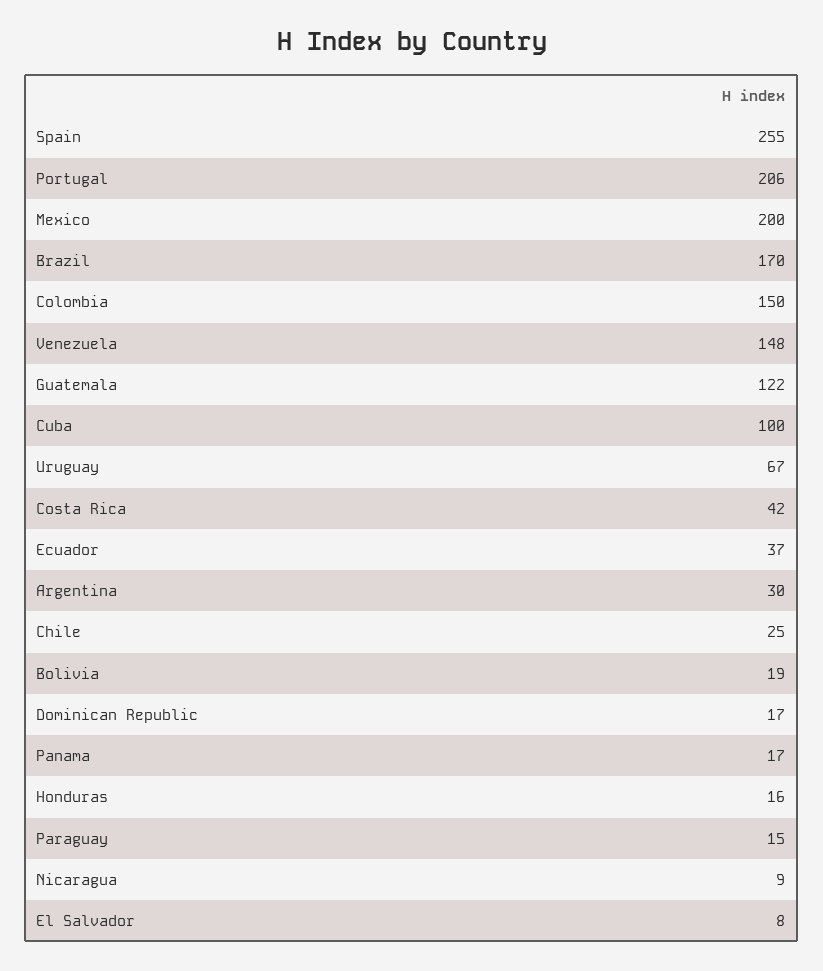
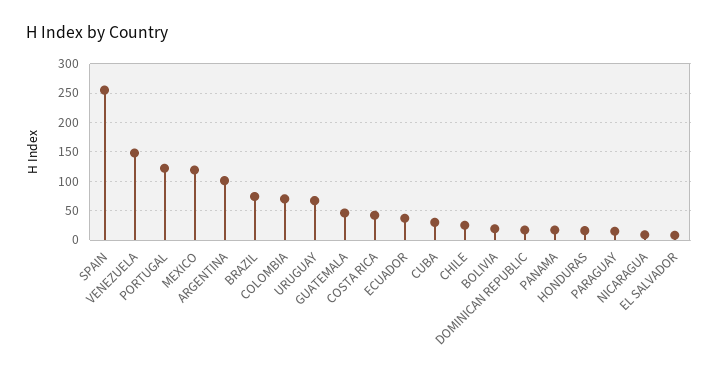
Portugal: 206 -> 125
Mexico: 200 -> 125
Brazil: 170 -> 75
Colombia: 150 -> 75
Guatemala: 122 -> 50
Cuba: 100 -> 25
Argentina: 30 -> 100

